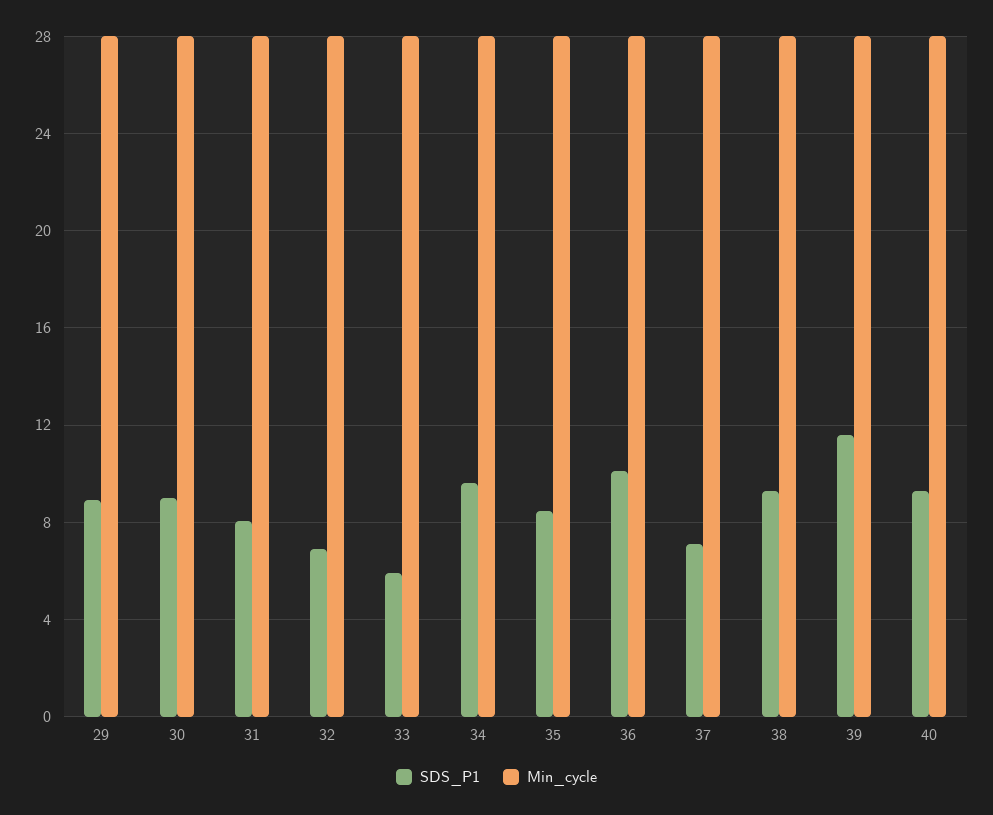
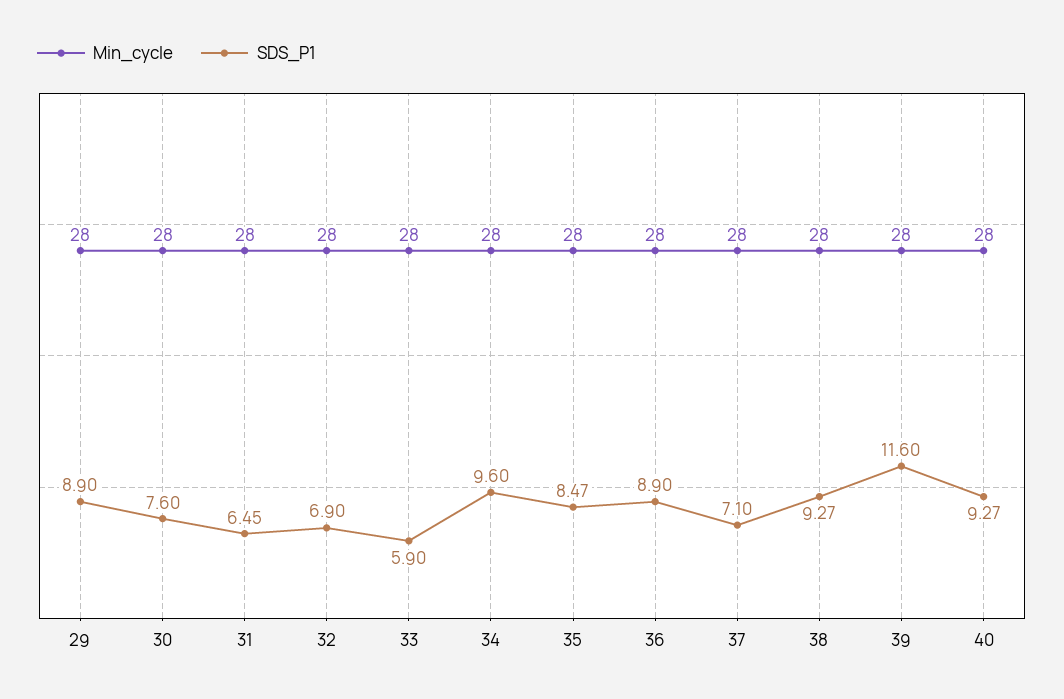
SDS_P1, 30: 9 -> 7.6
SDS_P1, 31: 8 -> 6.45
SDS_P1, 36: 10 -> 8.9

